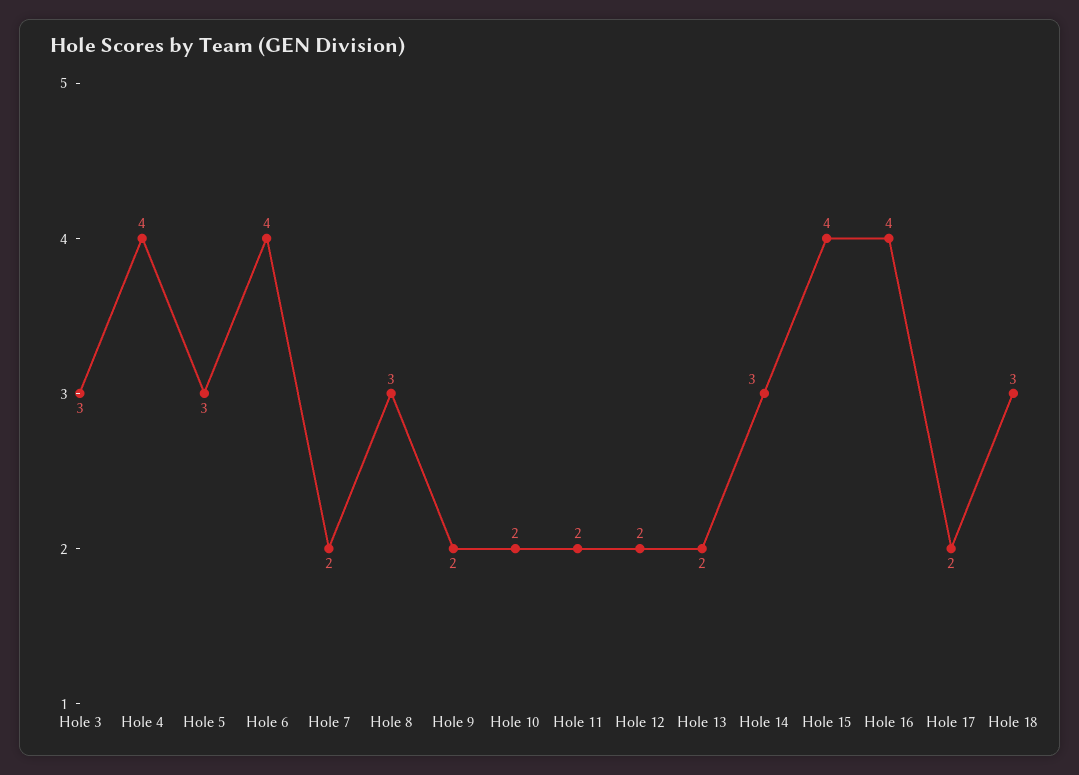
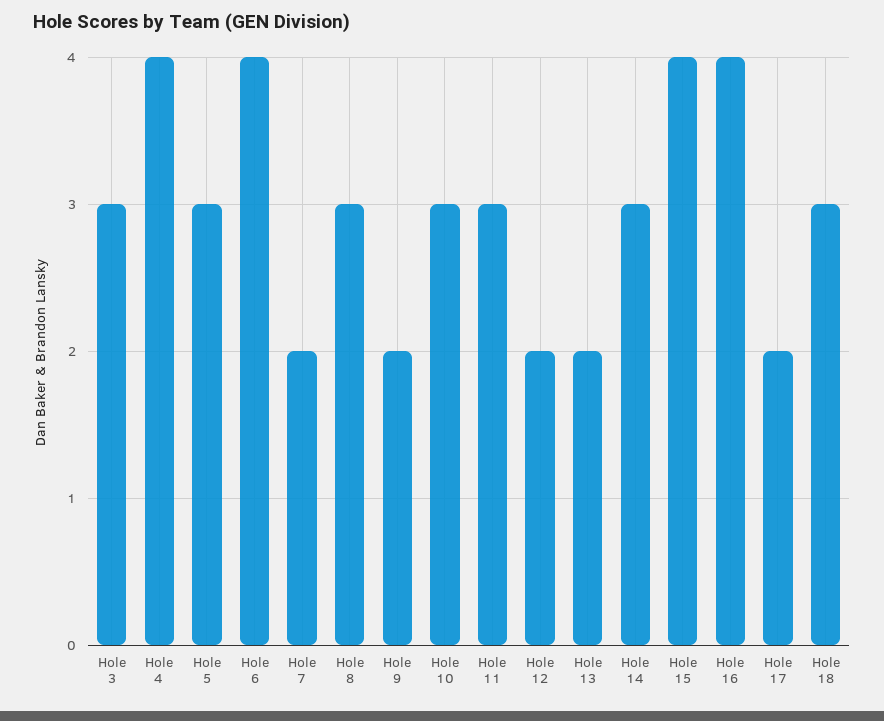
Hole 10: 2 -> 3
Hole 11: 2 -> 3

